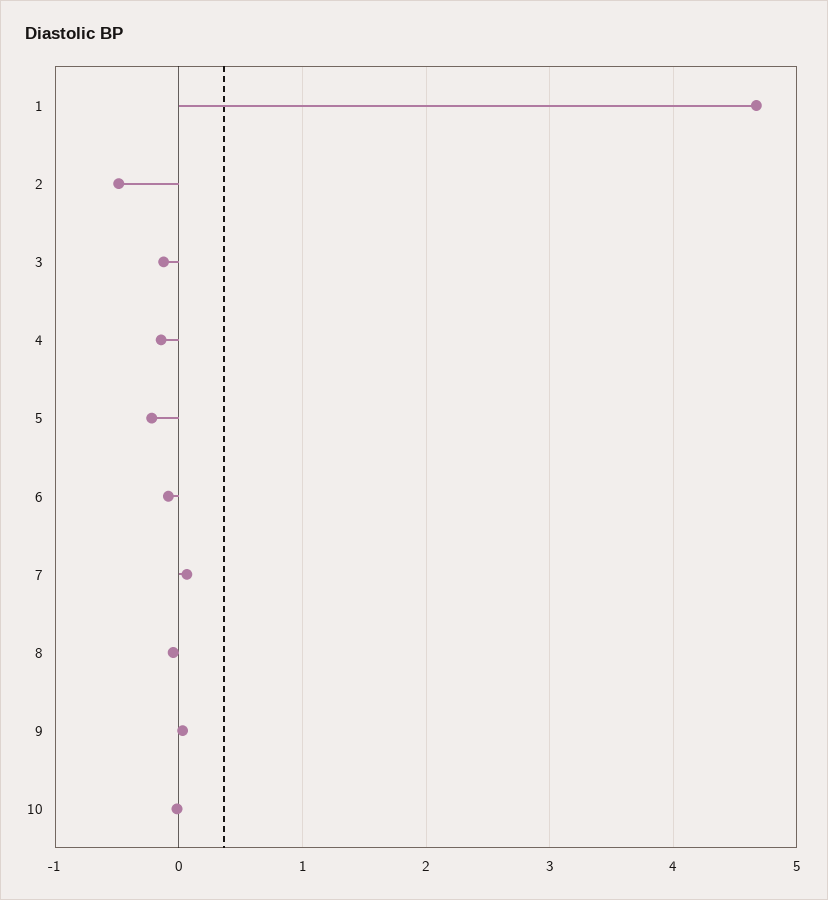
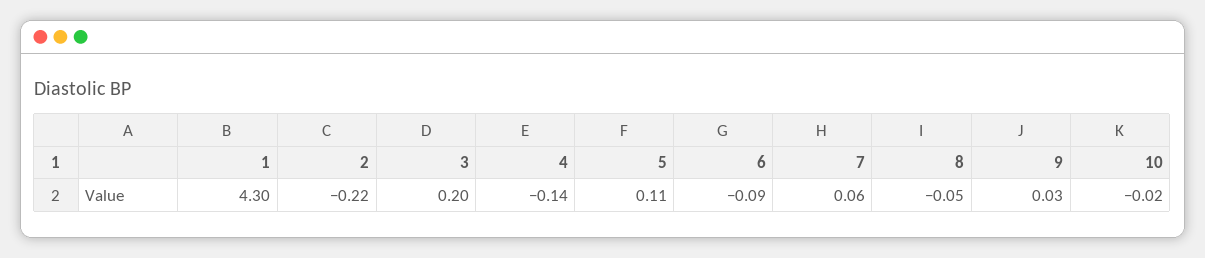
1: 4.7 -> 4.3
2: -0.5 -> -0.22
3: -0.1 -> 0.2
5: -0.2 -> 0.11

